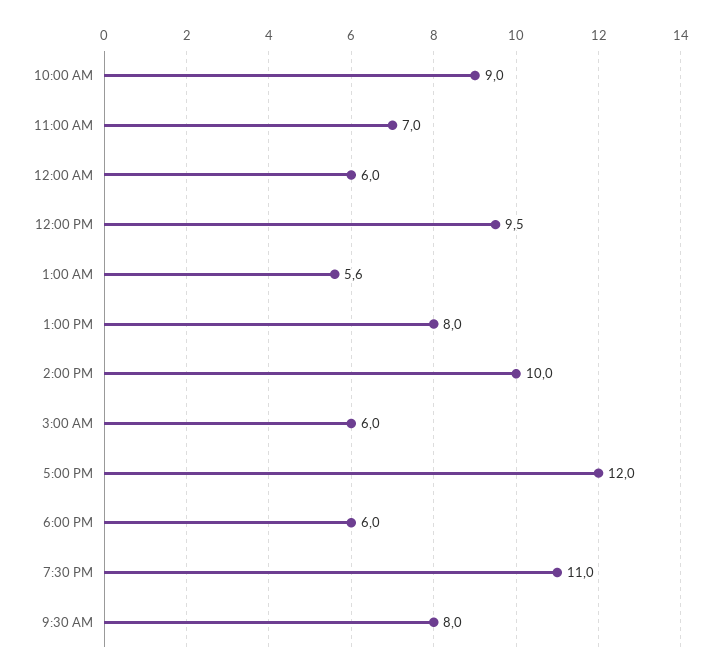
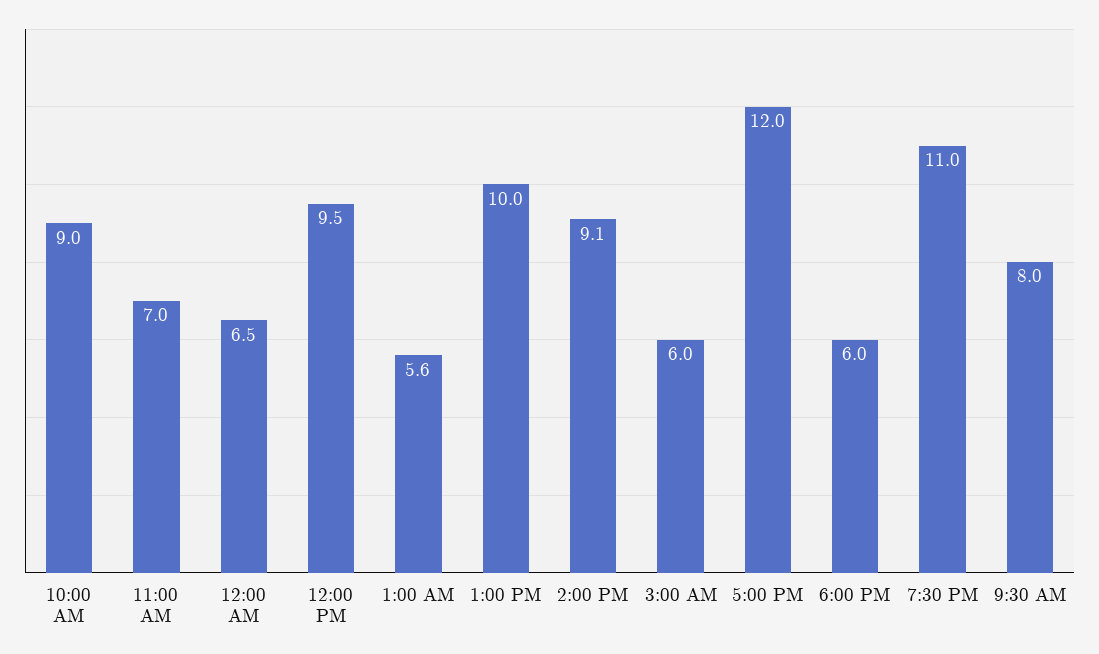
12:00 AM: 6 -> 6.5
1:00 PM: 8 -> 10
2:00 PM: 10 -> 9.1

